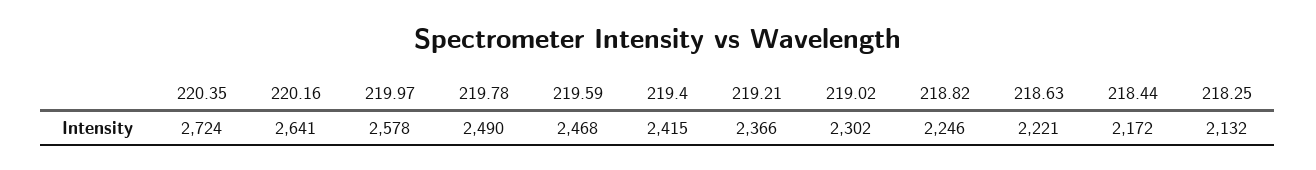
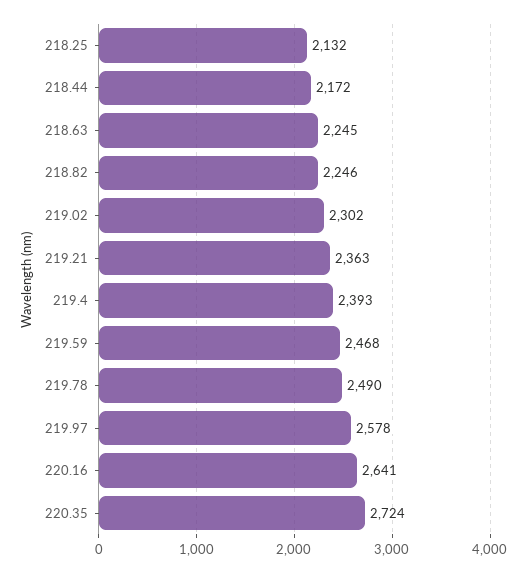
219.4: 2415 -> 2393
219.21: 2366 -> 2363
218.63: 2221 -> 2245

